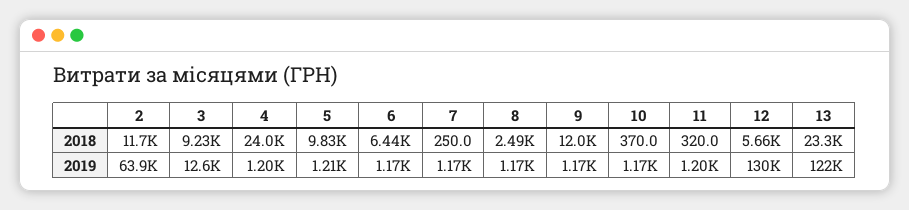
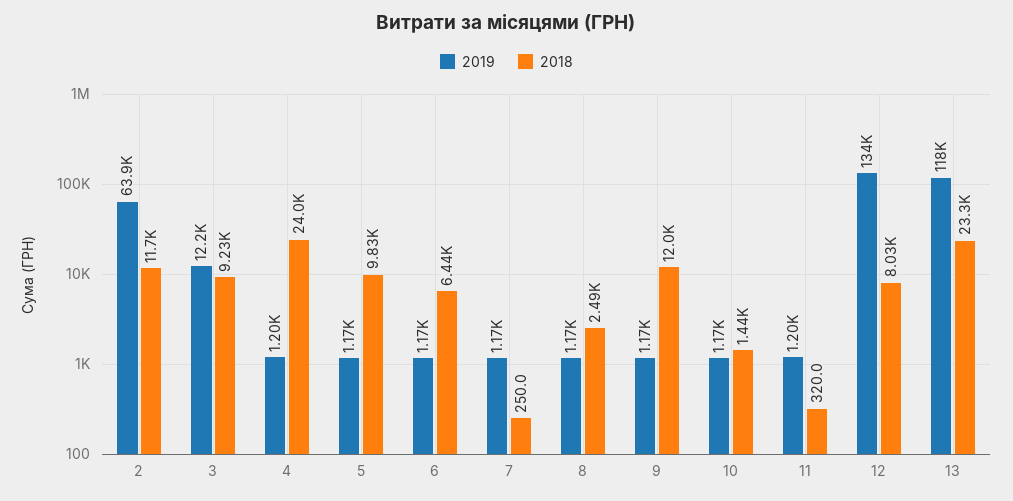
2018, 10: 370 -> 1440
2018, 12: 5660 -> 8030
2019, 3: 12600 -> 12200
2019, 5: 1210 -> 1170
2019, 12: 130000 -> 134000
2019, 13: 122000 -> 118000

